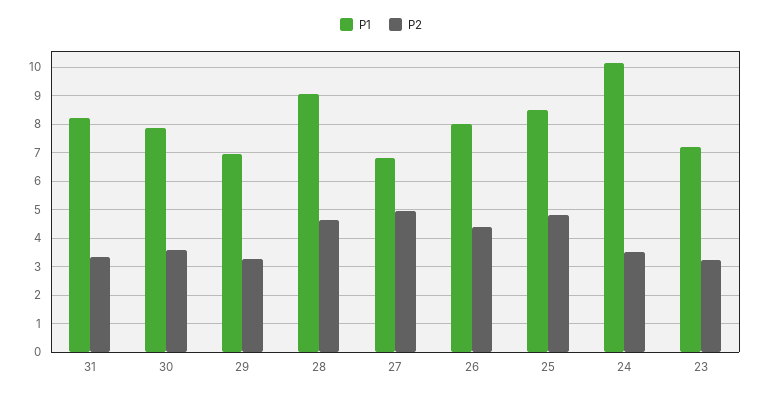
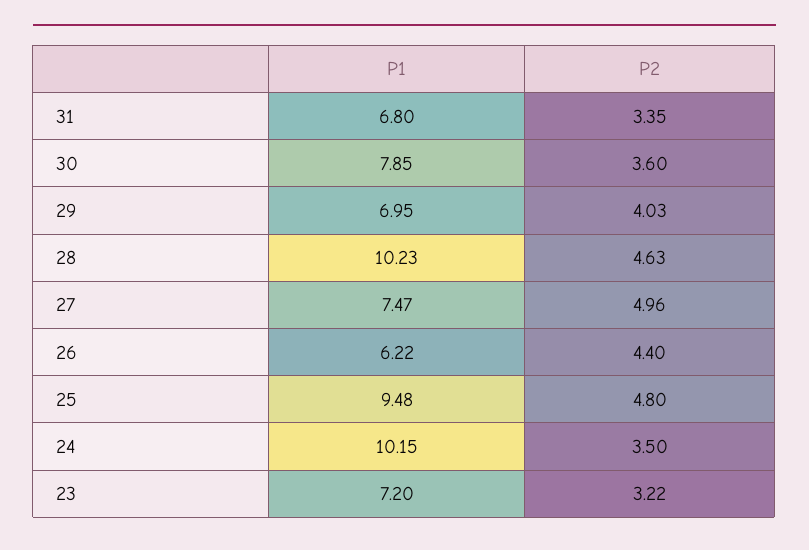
P1, 31: 8.25 -> 6.8
P2, 29: 3.25 -> 4.03
P1, 28: 9 -> 10.23
P1, 27: 6.75 -> 7.47
P1, 26: 8 -> 6.22
P1, 25: 8.5 -> 9.48

